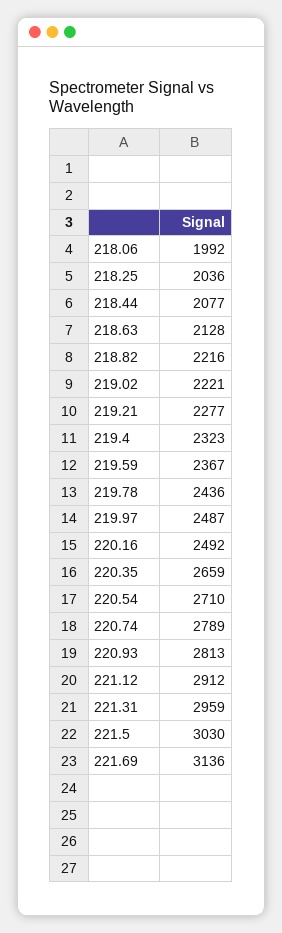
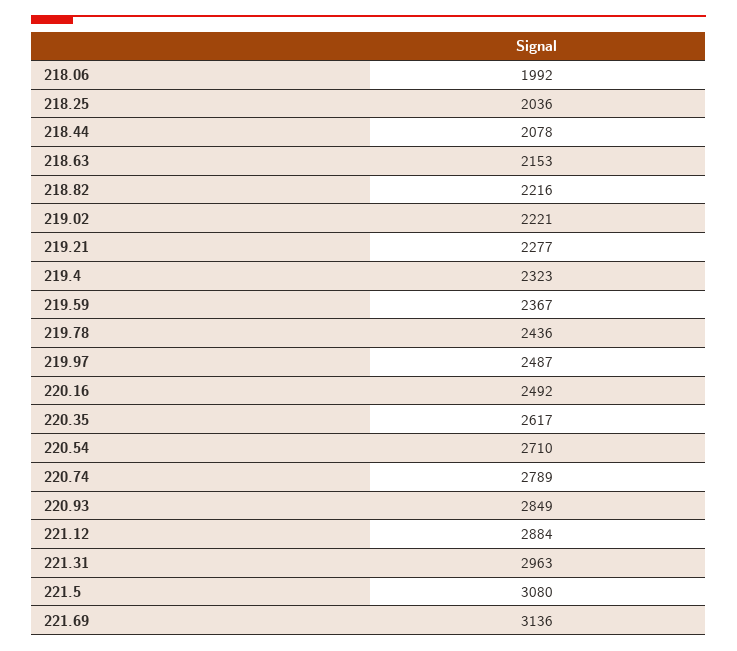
218.44: 2077 -> 2078
218.63: 2128 -> 2153
220.35: 2659 -> 2617
220.93: 2813 -> 2849
221.12: 2912 -> 2884
221.31: 2959 -> 2963
221.5: 3030 -> 3080

